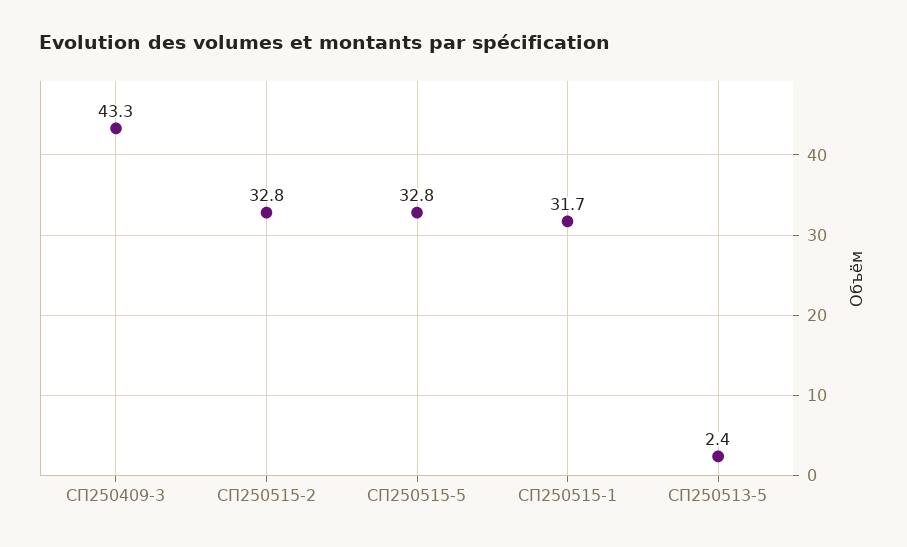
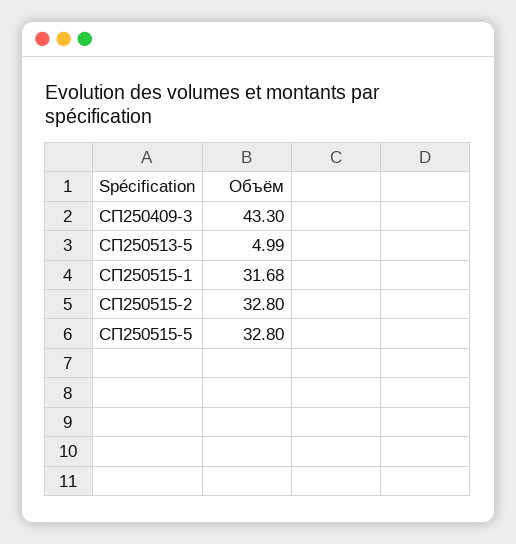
СП250513-5: 2.4 -> 4.99

